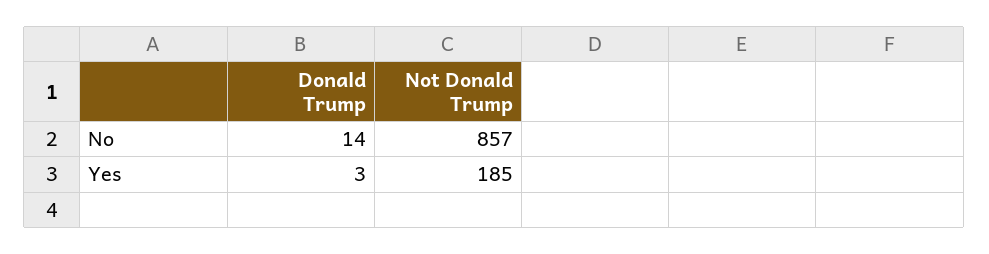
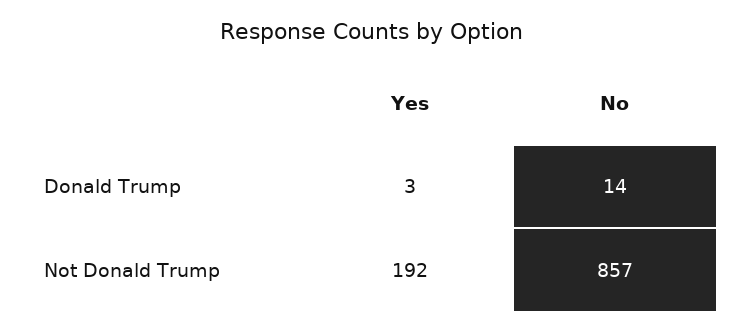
Not Donald Trump, Yes: 185 -> 192

